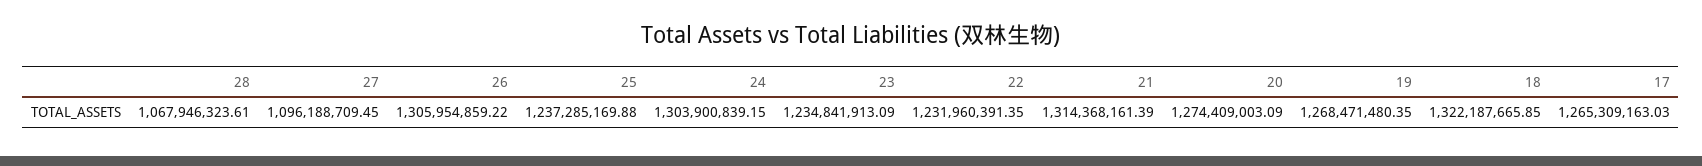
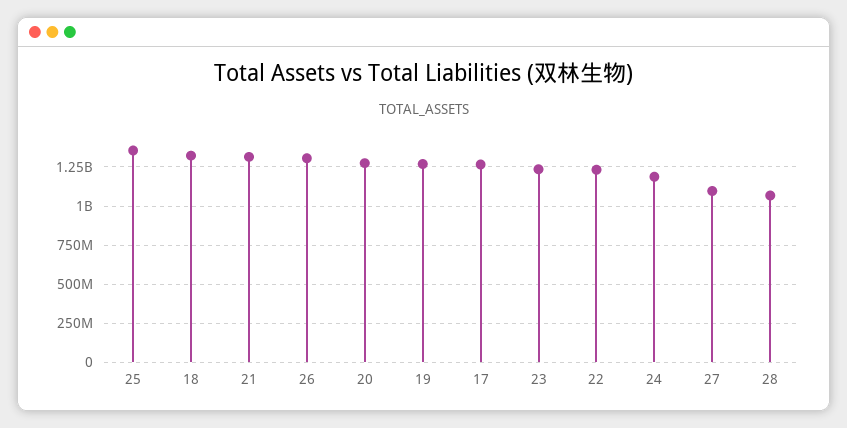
25: 1237285169.88 -> 1350000000
24: 1303900839.15 -> 1200000000

